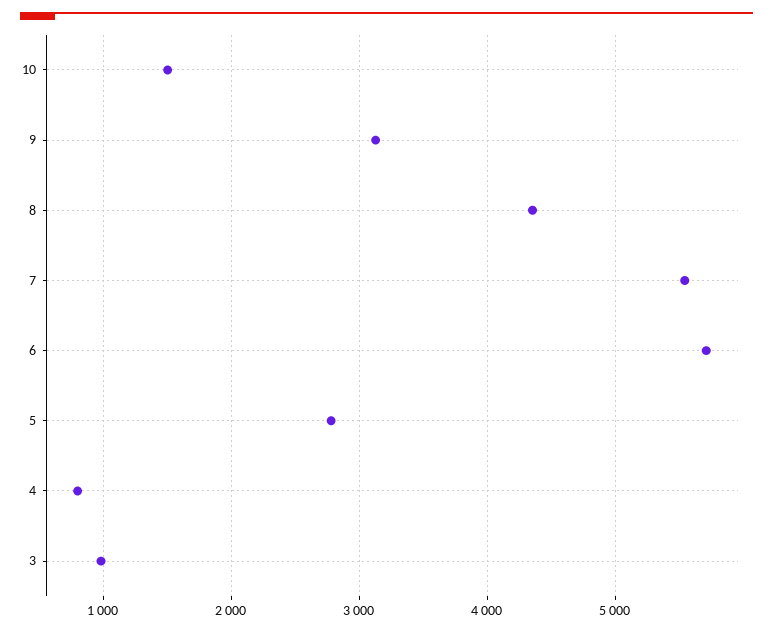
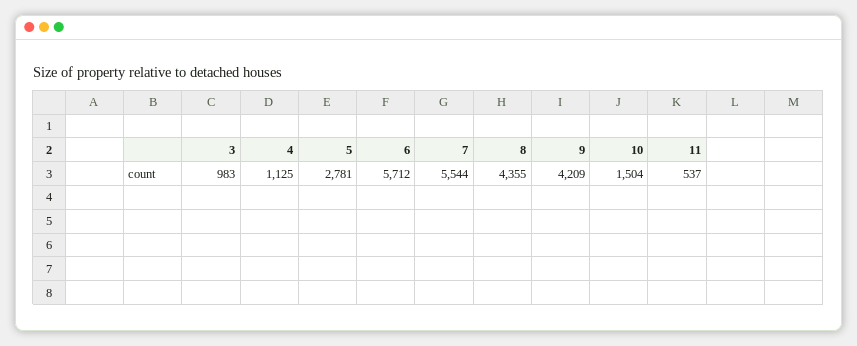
9: 3100 -> 4209
4: 800 -> 1125
11: none -> 537

